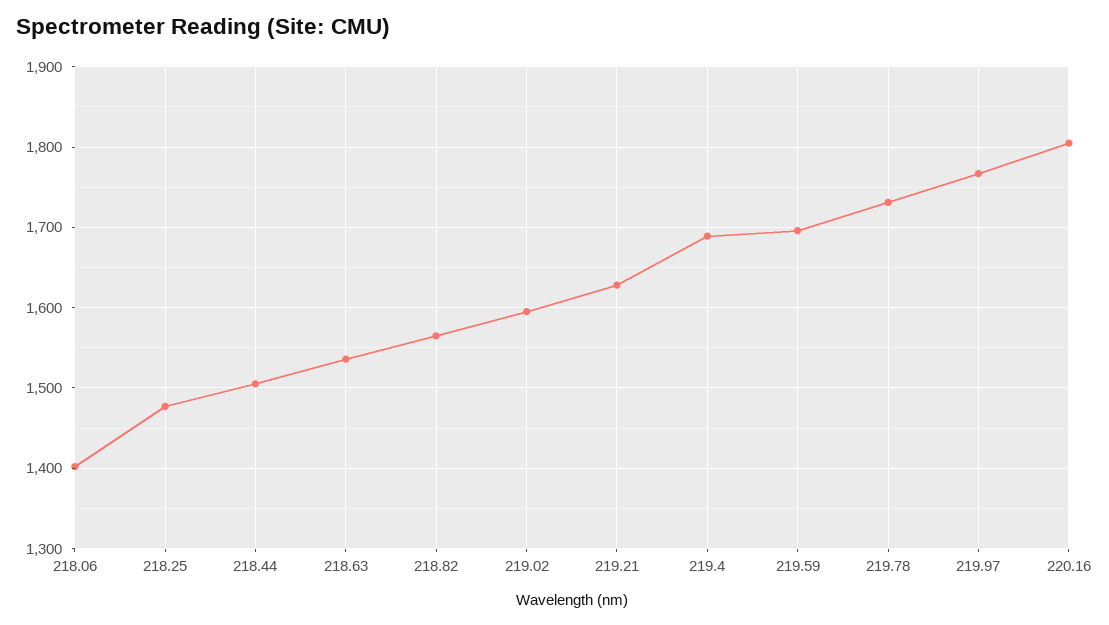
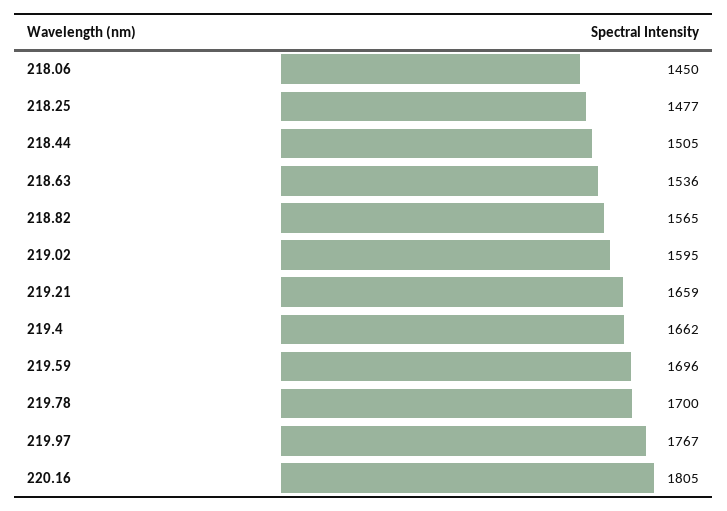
218.06: 1400 -> 1450
219.21: 1630 -> 1659
219.4: 1690 -> 1662
219.78: 1730 -> 1700

